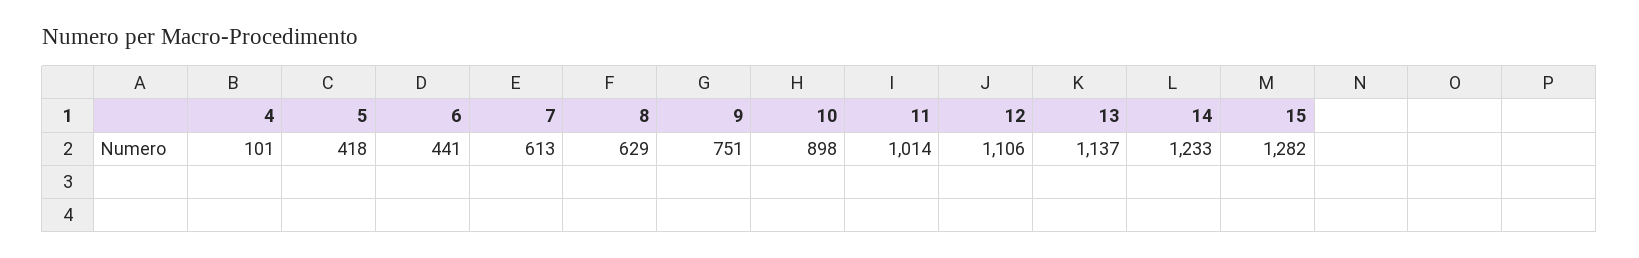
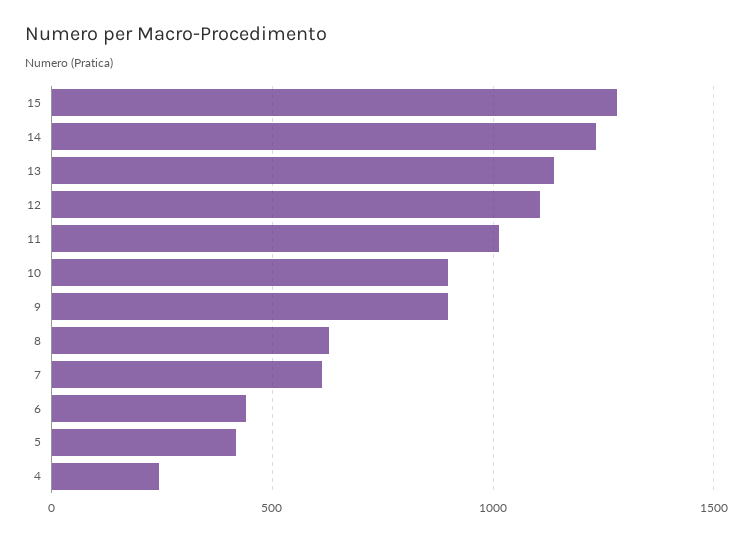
4: 101 -> 250
9: 751 -> 900

